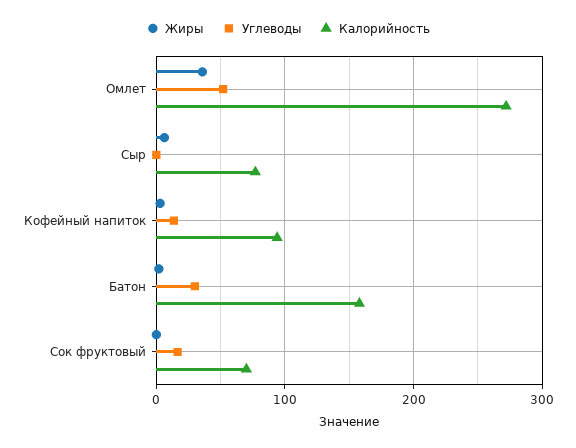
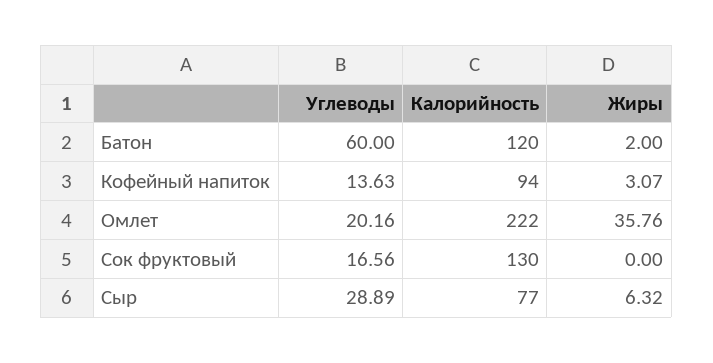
Углеводы, Омлет: 50 -> 20.16
Калорийность, Омлет: 270 -> 222
Углеводы, Сыр: 0 -> 28.89
Углеводы, Батон: 30 -> 60
Калорийность, Батон: 160 -> 120
Калорийность, Сок фруктовый: 70 -> 130

